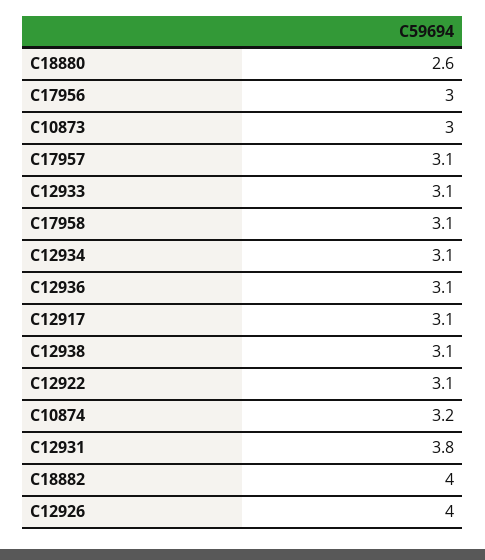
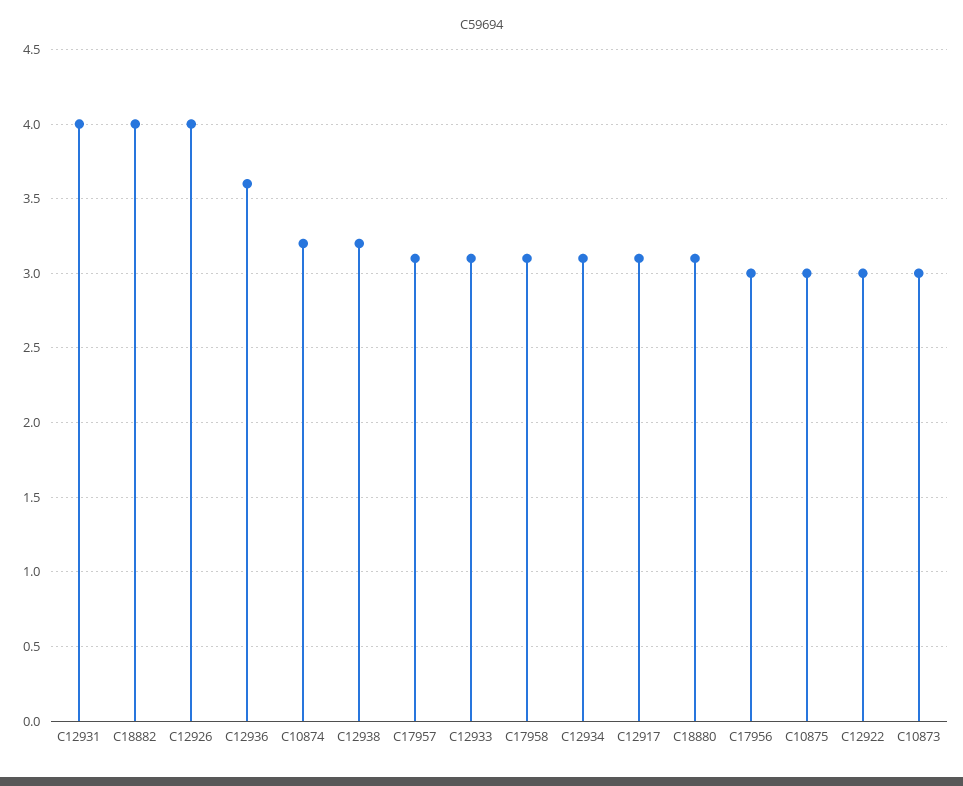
C18880: 2.6 -> 3.1
C12936: 3.1 -> 3.6
C12938: 3.1 -> 3.2
C12922: 3.1 -> 3
C12931: 3.8 -> 4
C10875: none -> 3

